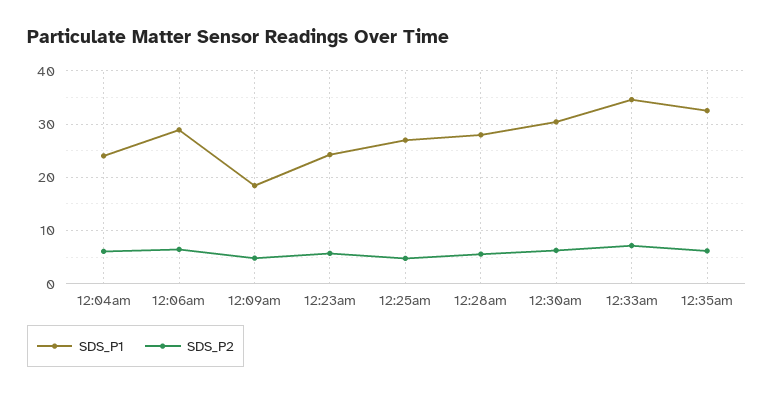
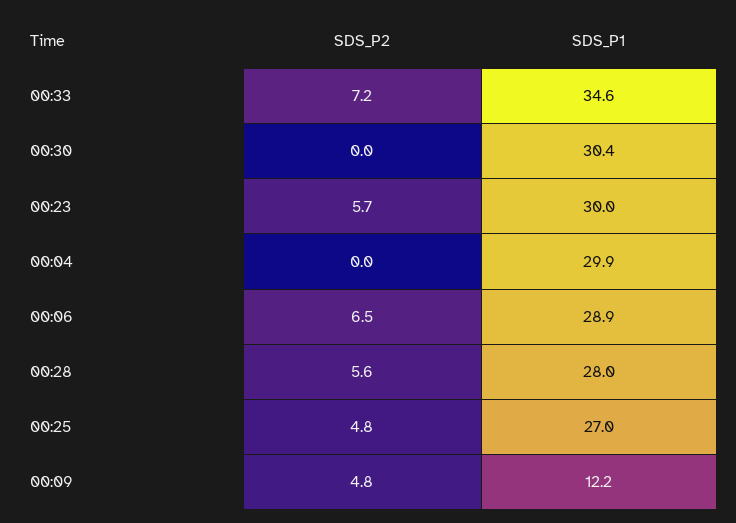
SDS_P1, 12:04am: 24 -> 29.9
SDS_P2, 12:04am: 6 -> 0
SDS_P1, 12:09am: 18 -> 12.2
SDS_P1, 12:23am: 24 -> 30
SDS_P2, 12:30am: 6 -> 0
SDS_P1, 12:35am: 32 -> none
SDS_P2, 12:35am: 6 -> none

